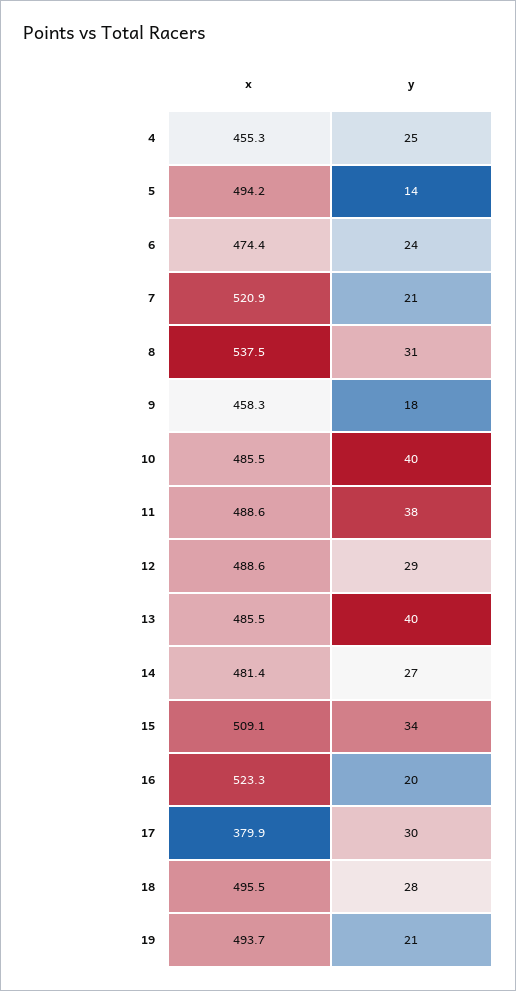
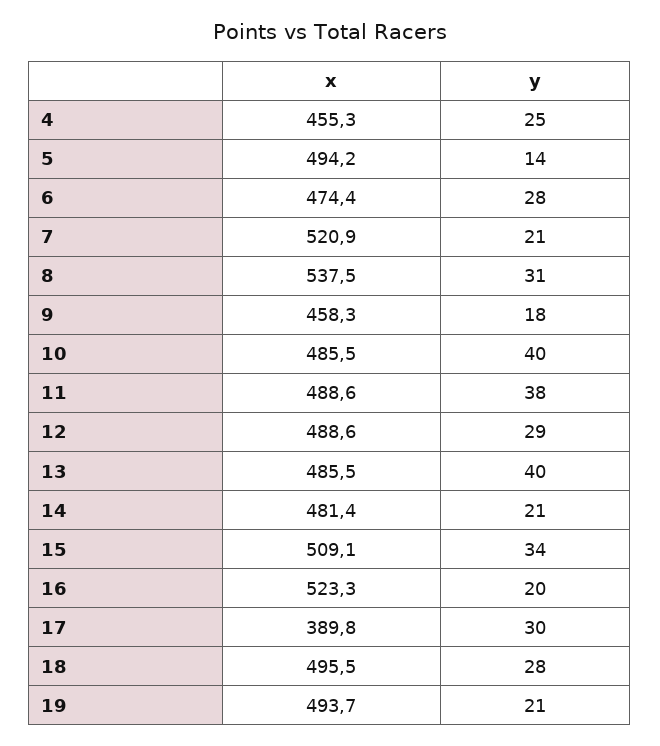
y, 6: 24 -> 28
y, 14: 27 -> 21
x, 17: 379.9 -> 389.8

